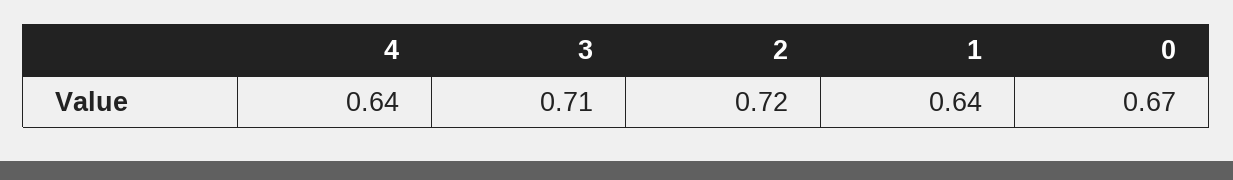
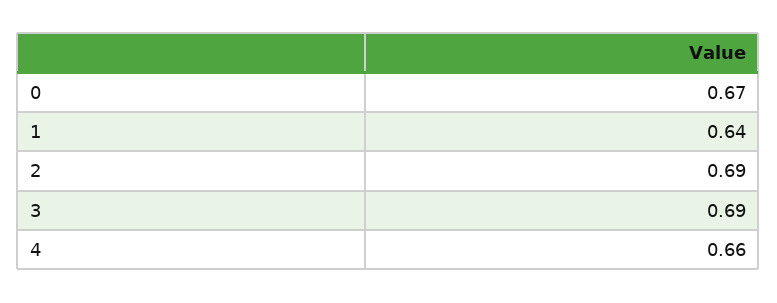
4: 0.64 -> 0.66
3: 0.71 -> 0.69
2: 0.72 -> 0.69

